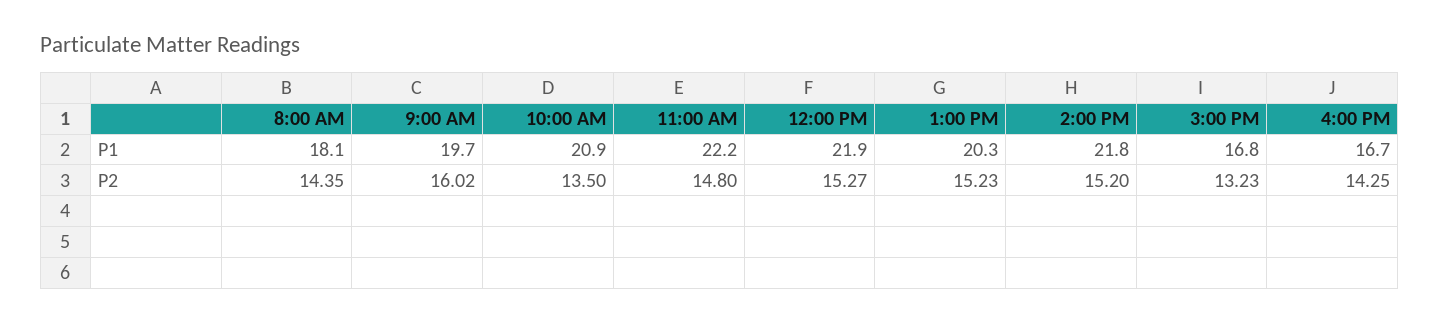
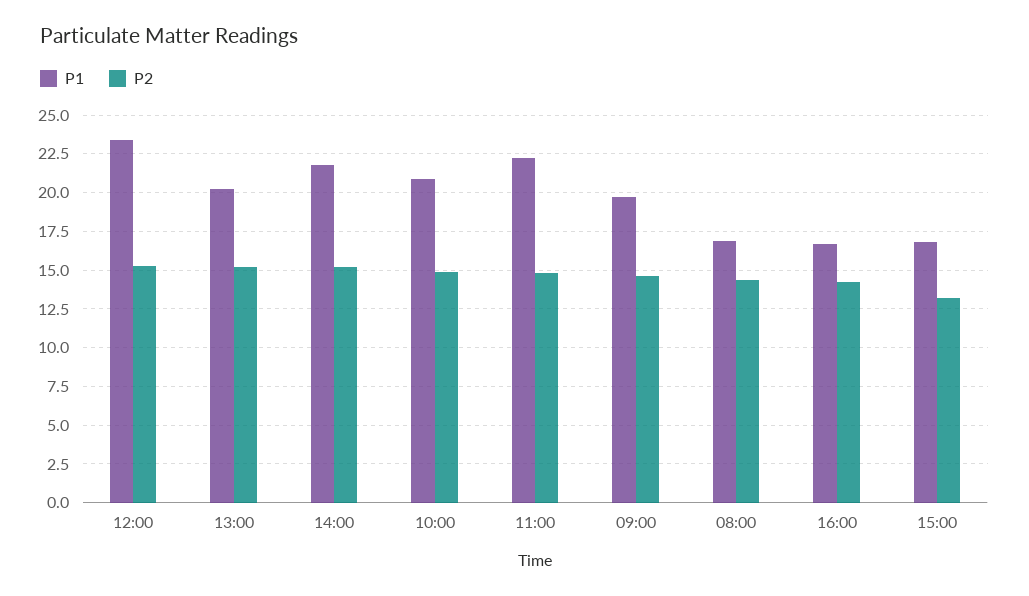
P1, 8:00 AM: 18.1 -> 17
P1, 12:00 PM: 21.9 -> 23.5
P2, 9:00 AM: 16.02 -> 14.5
P2, 10:00 AM: 13.5 -> 15

